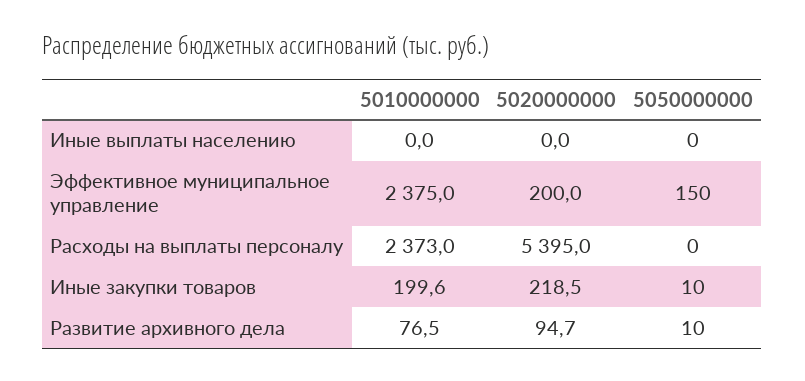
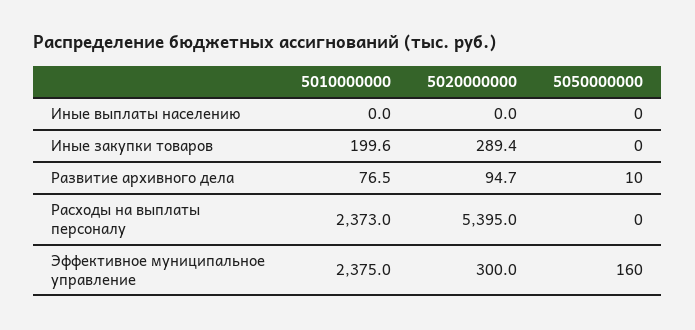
5020000000, Эффективное муниципальное управление: 200 -> 300
5050000000, Эффективное муниципальное управление: 150 -> 160
5020000000, Иные закупки товаров: 218.5 -> 289.4
5050000000, Иные закупки товаров: 10 -> 0

